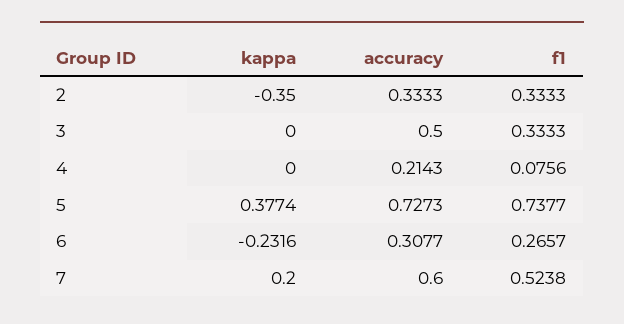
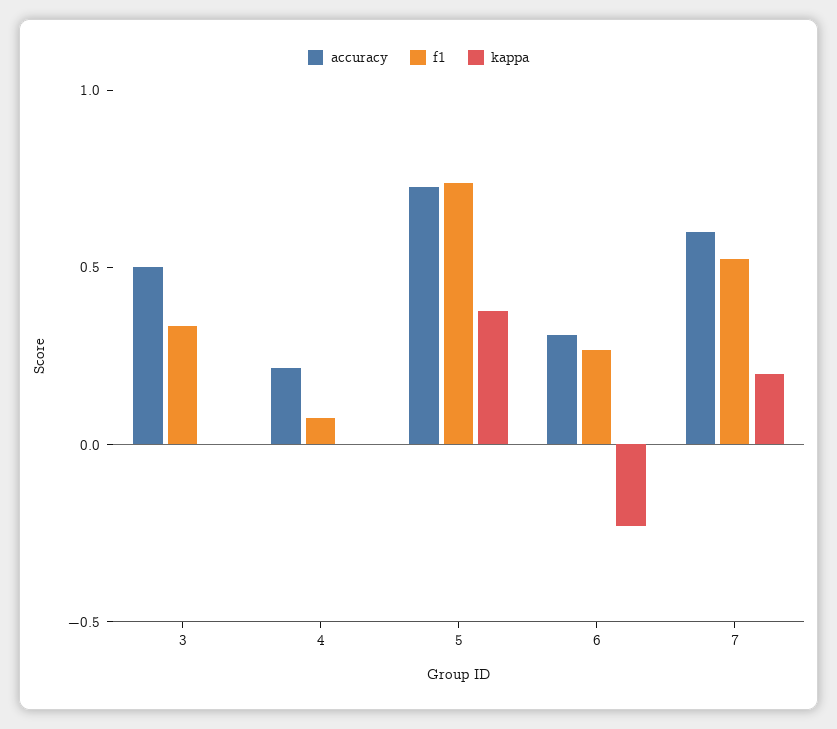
kappa, 2: -0.35 -> none
accuracy, 2: 0.3333 -> none
f1, 2: 0.3333 -> none

